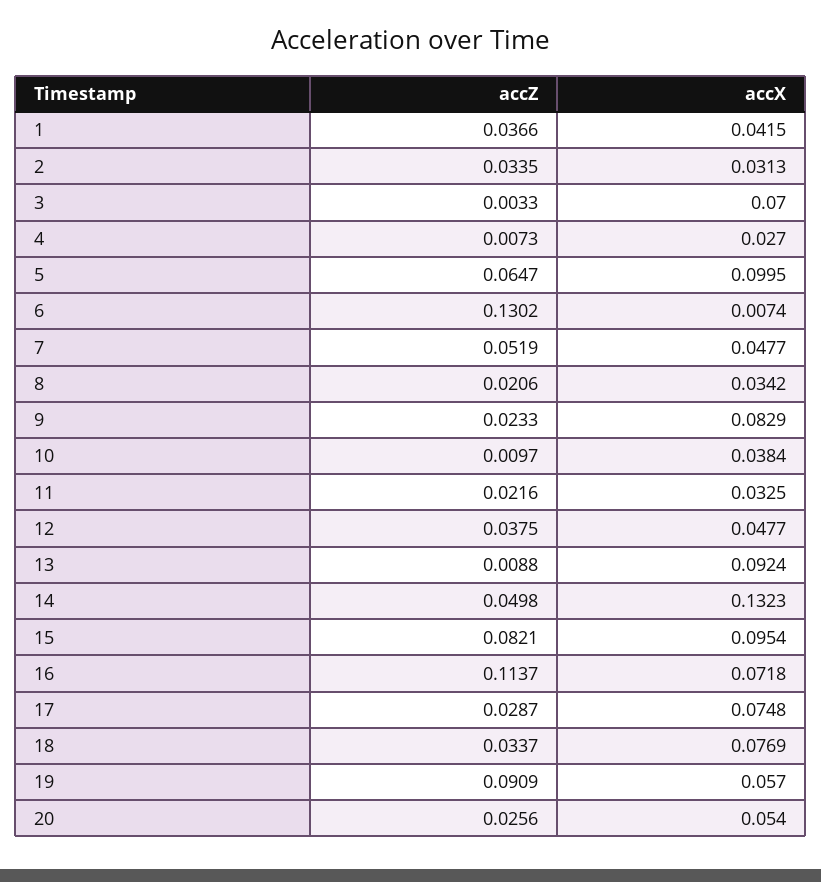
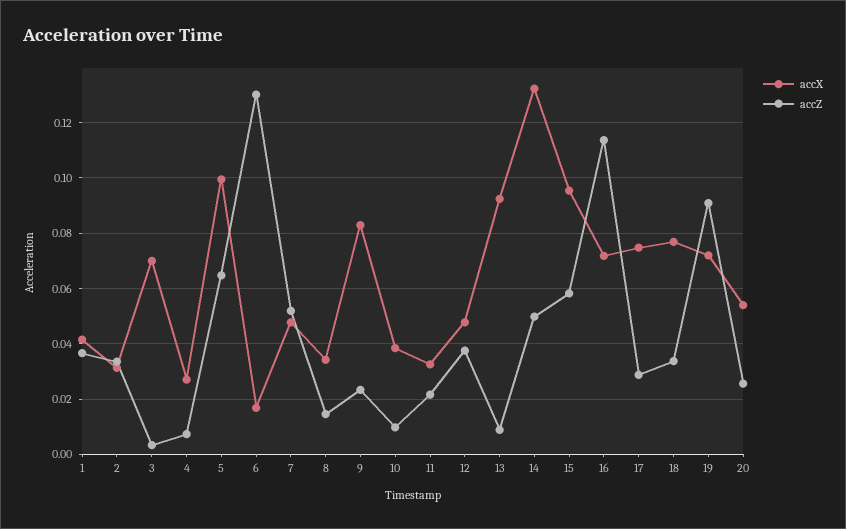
accX, 6: 0.0074 -> 0.0175
accZ, 8: 0.0206 -> 0.015
accZ, 15: 0.0821 -> 0.0575
accX, 19: 0.057 -> 0.0725

